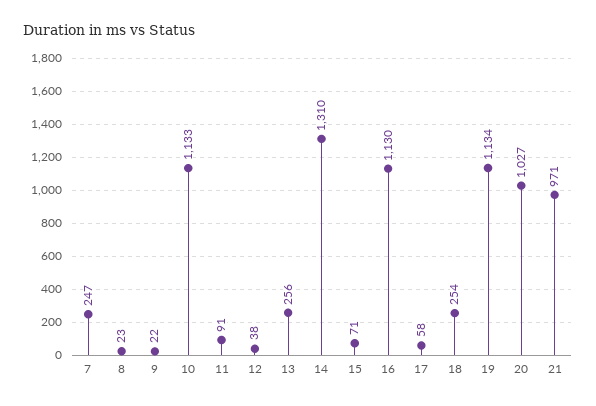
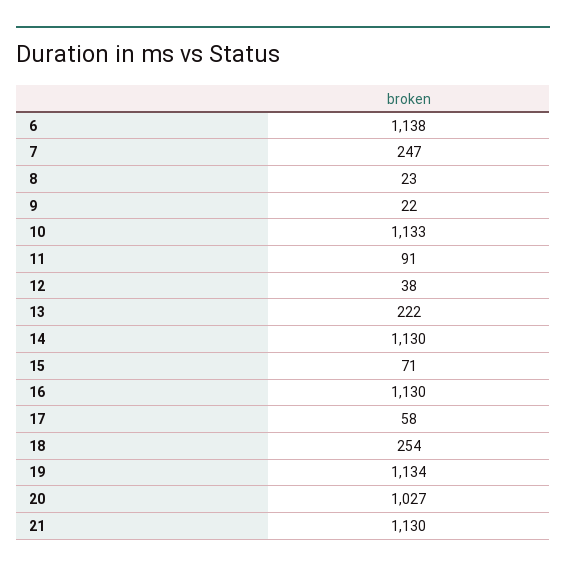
13: 256 -> 222
14: 1310 -> 1130
21: 971 -> 1130
6: none -> 1138

